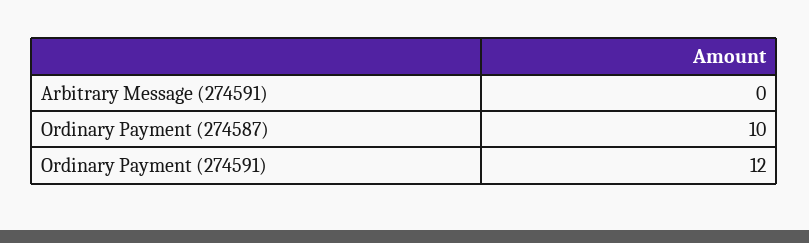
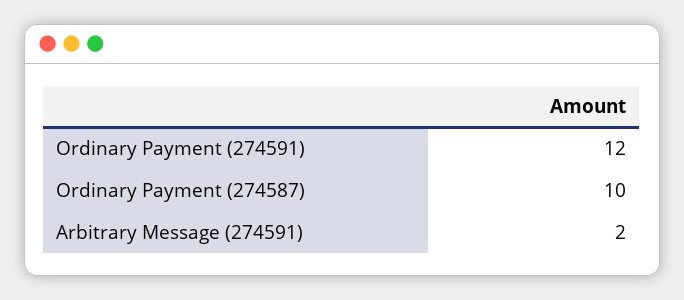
Arbitrary Message (274591): 0 -> 2

